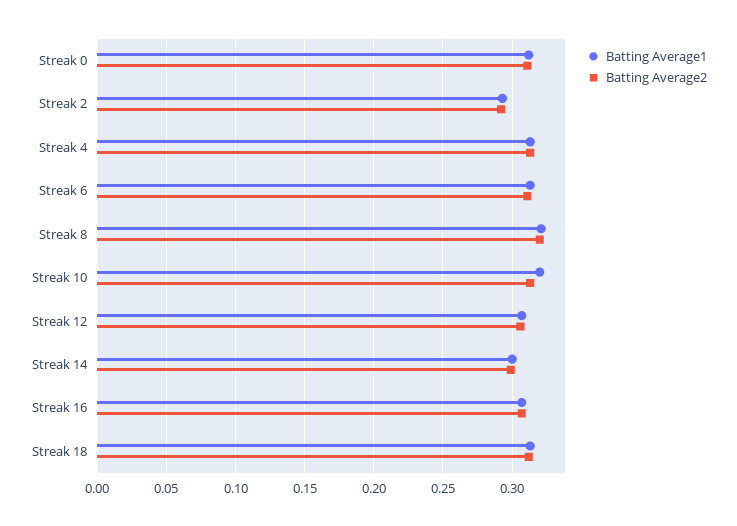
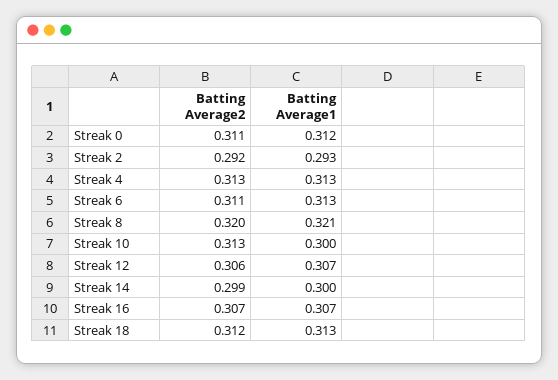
Batting Average1, Streak 10: 0.32 -> 0.3

